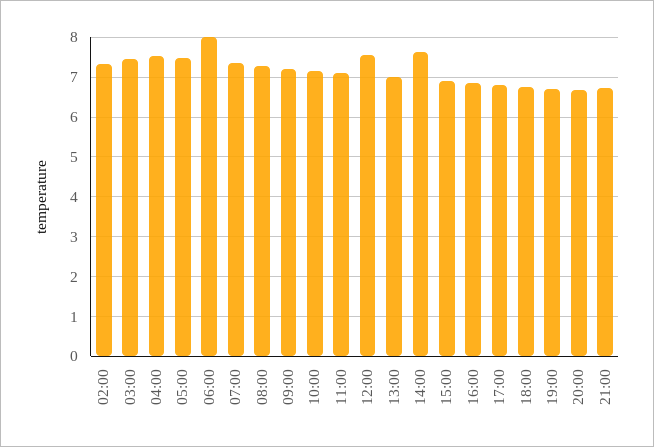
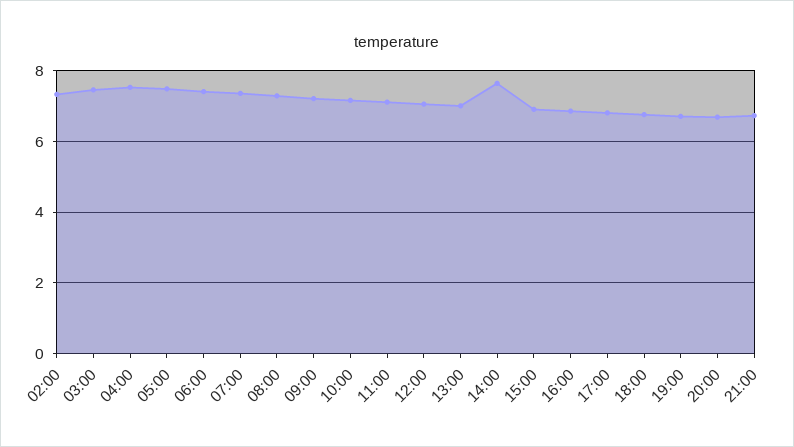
06:00: 8 -> 7.4
12:00: 7.6 -> 7

